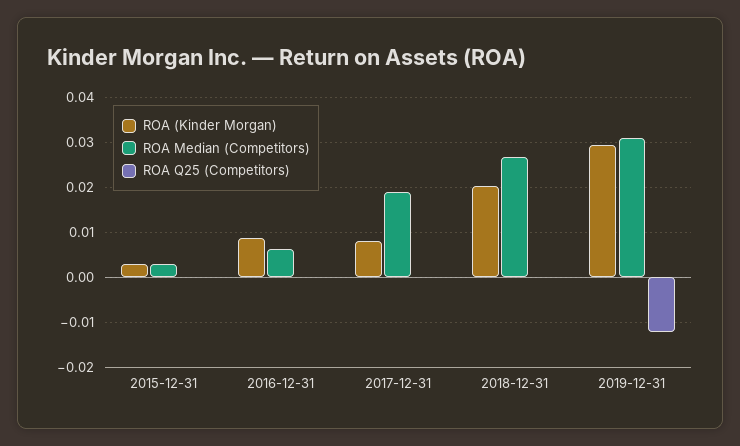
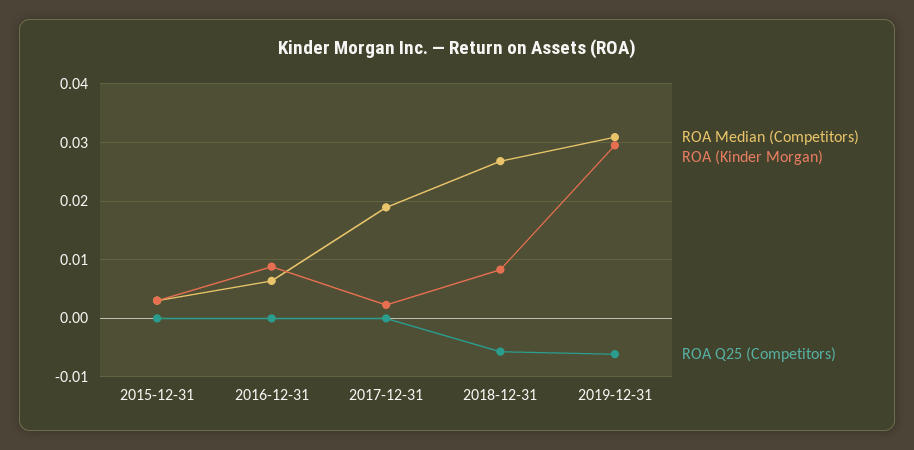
ROA (Kinder Morgan), 2017-12-31: 0.008 -> 0.002
ROA (Kinder Morgan), 2018-12-31: 0.02 -> 0.008
ROA Q25 (Competitors), 2018-12-31: 0 -> -0.006
ROA Q25 (Competitors), 2019-12-31: -0.012 -> -0.006

